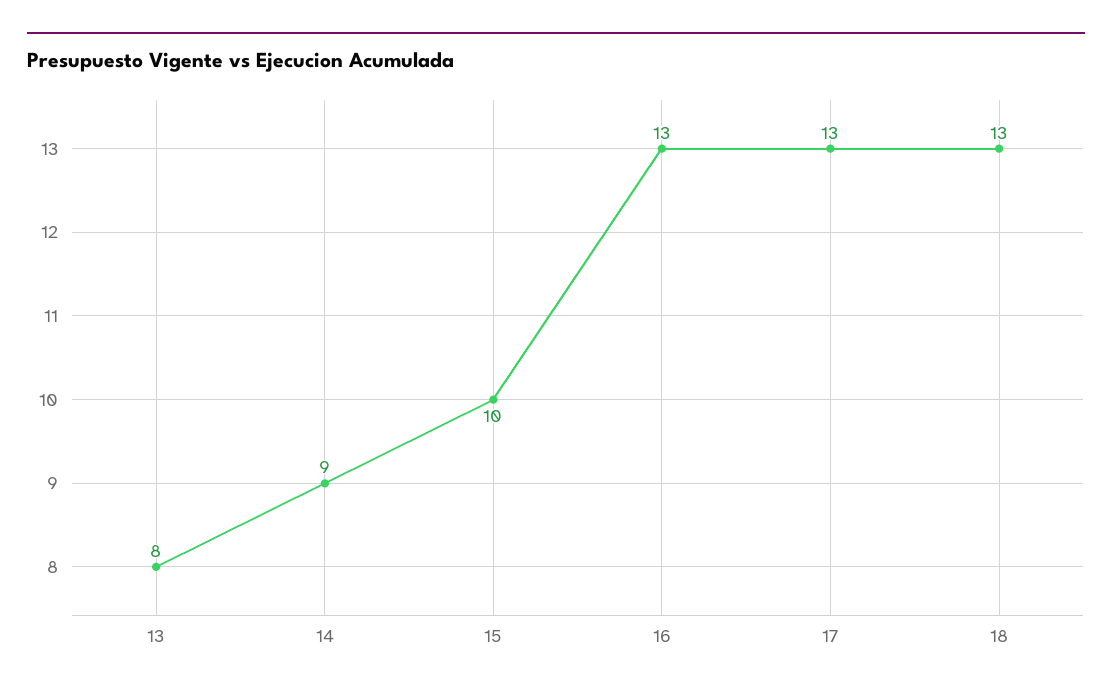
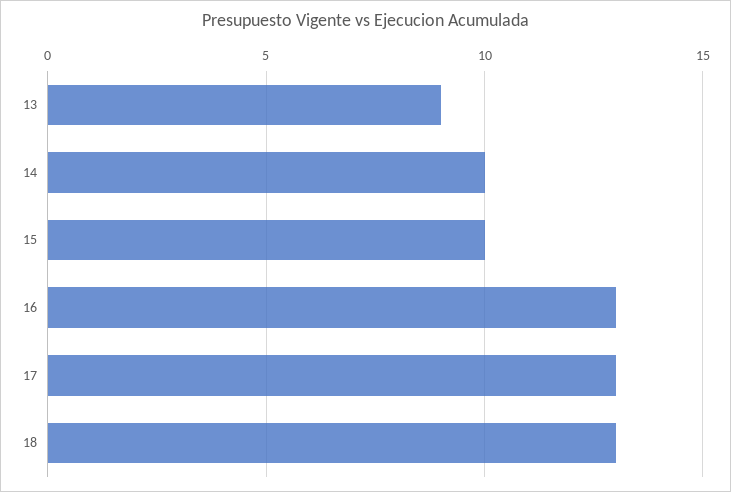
13: 8 -> 9
14: 9 -> 10

